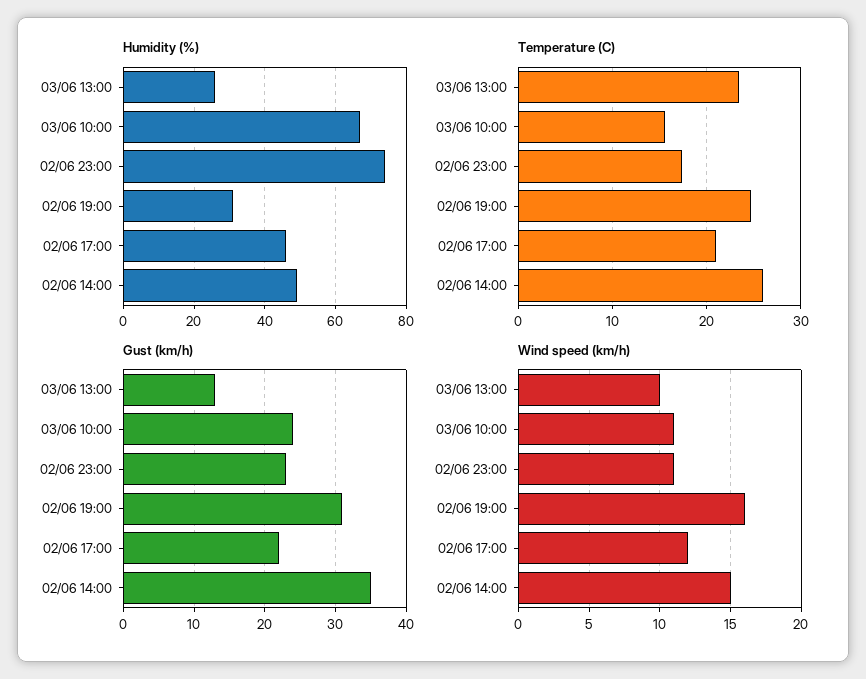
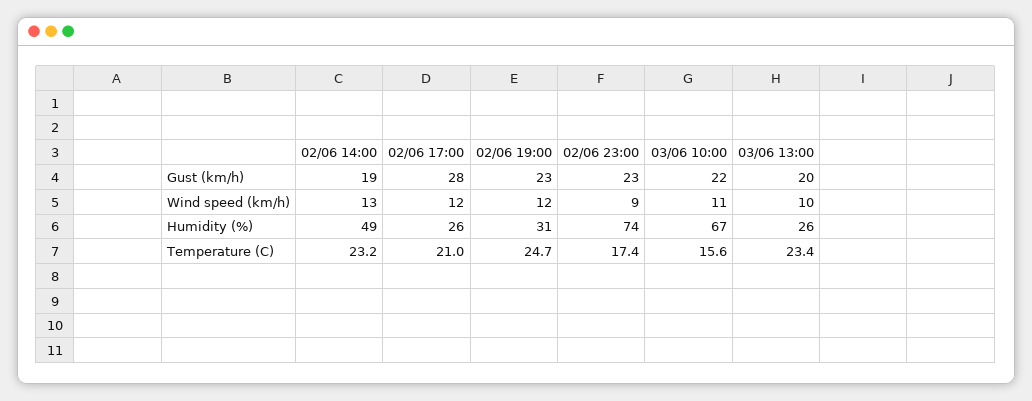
Humidity (%), 02/06 17:00: 45 -> 26
Temperature (C), 02/06 14:00: 26 -> 23.2
Gust (km/h), 03/06 13:00: 13 -> 20
Gust (km/h), 03/06 10:00: 24 -> 22
Gust (km/h), 02/06 19:00: 31 -> 23
Gust (km/h), 02/06 17:00: 22 -> 28
Gust (km/h), 02/06 14:00: 35 -> 19
Wind speed (km/h), 02/06 23:00: 11 -> 9
Wind speed (km/h), 02/06 19:00: 16 -> 12
Wind speed (km/h), 02/06 14:00: 15 -> 13

